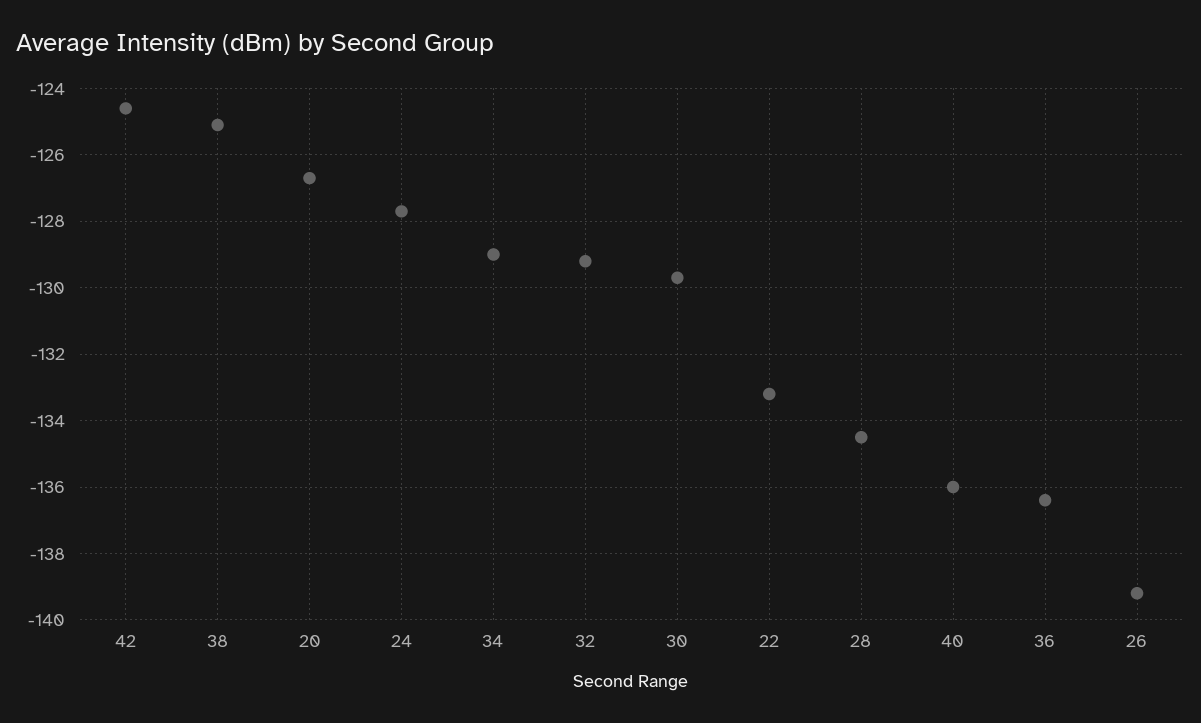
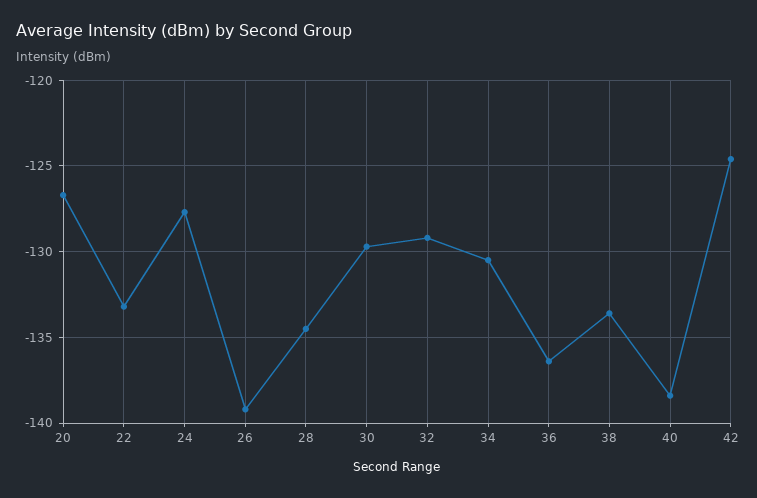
38: -125 -> -133.5
34: -129 -> -130.5
40: -136 -> -138.5

